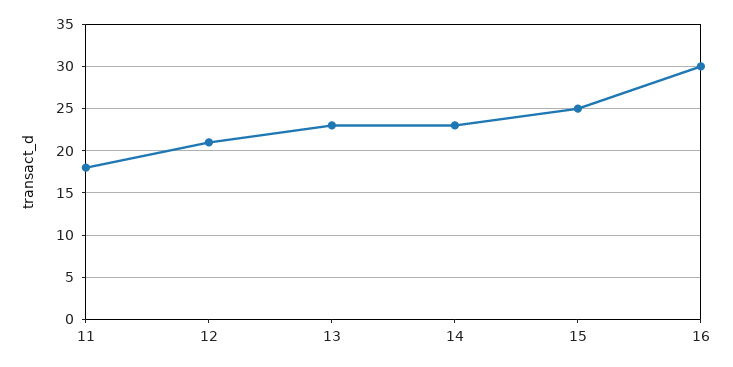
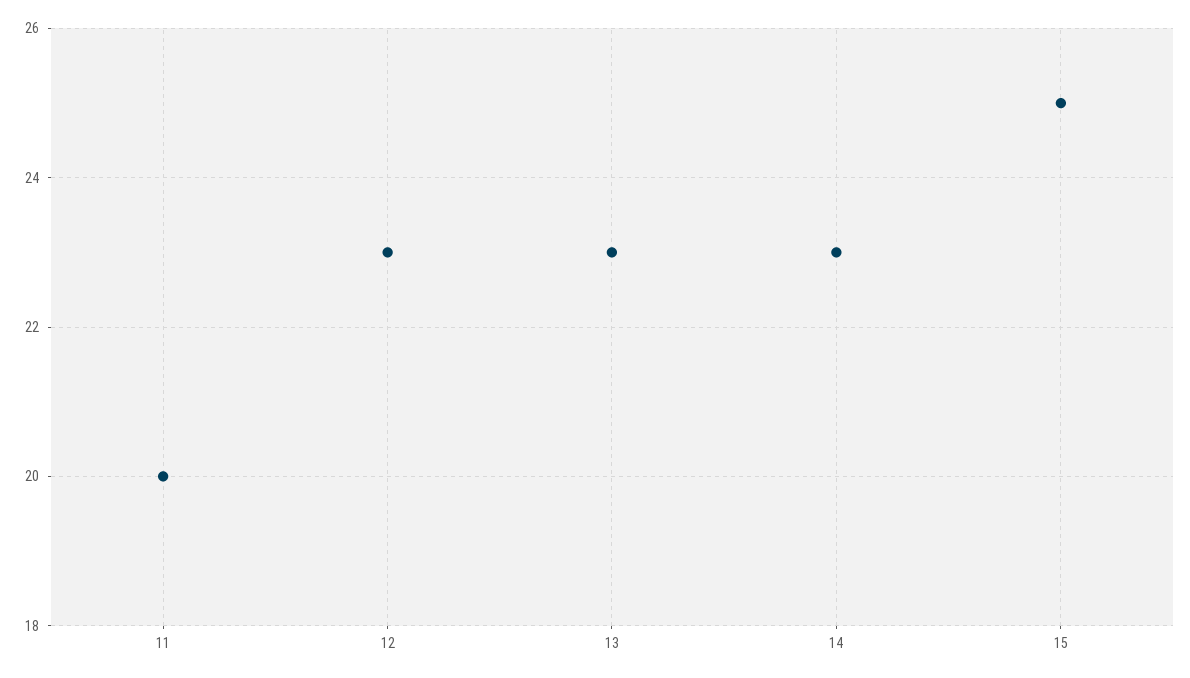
11: 18 -> 20
12: 21 -> 23
16: 30 -> none

